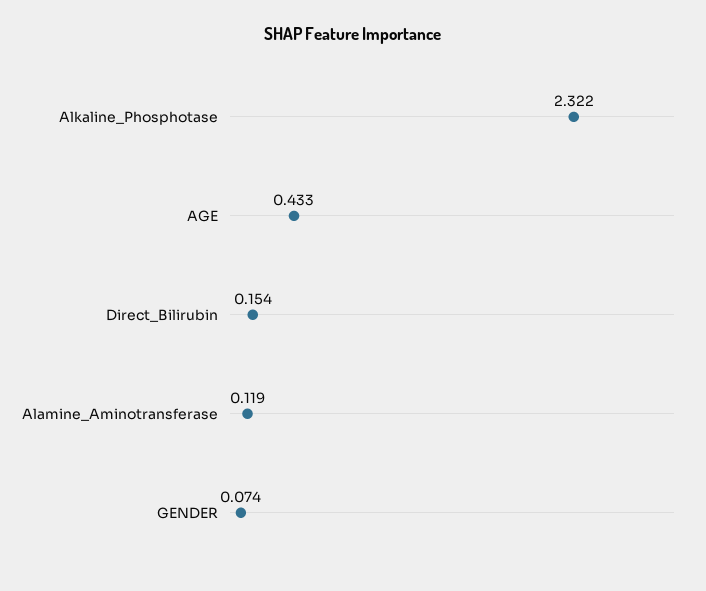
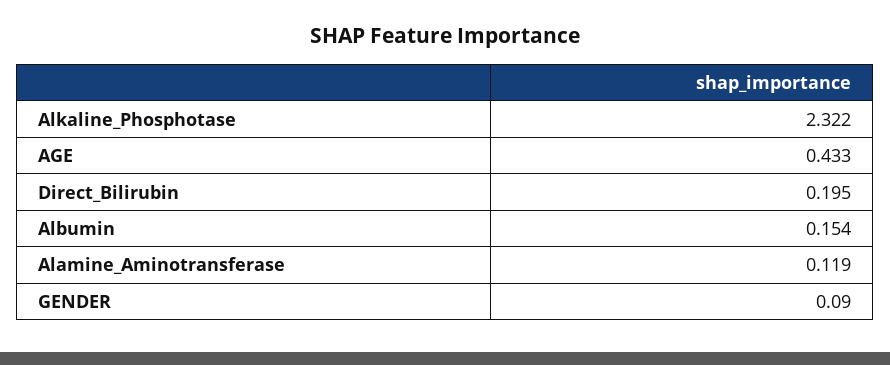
Direct_Bilirubin: 0.154 -> 0.195
GENDER: 0.074 -> 0.09
Albumin: none -> 0.154

